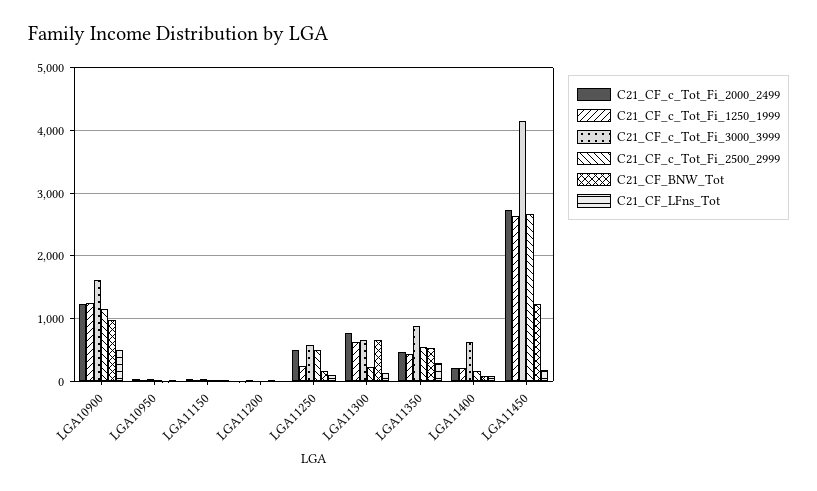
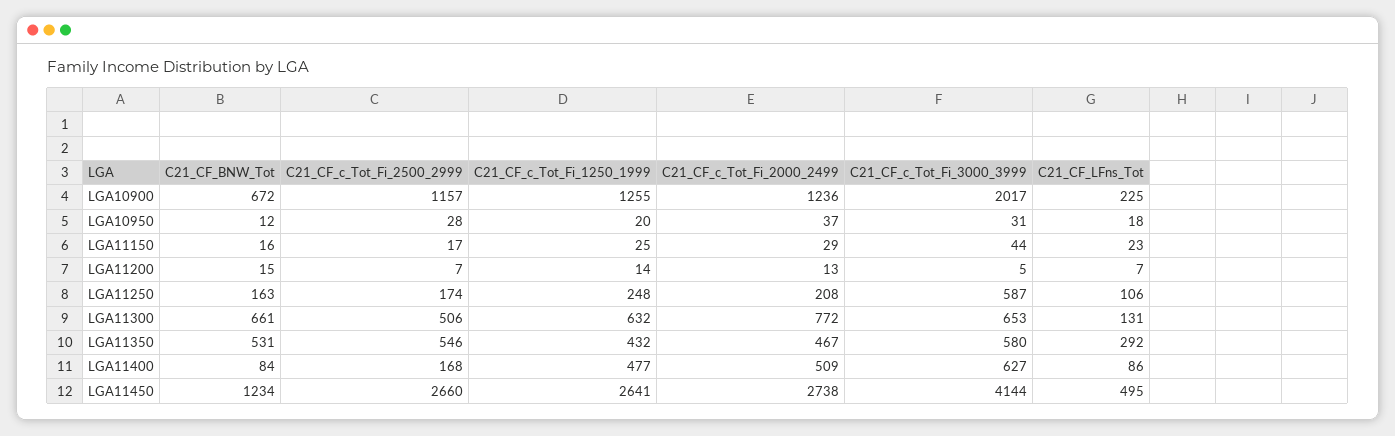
C21_CF_c_Tot_Fi_3000_3999, LGA10900: 1600 -> 2017
C21_CF_BNW_Tot, LGA10900: 1000 -> 672
C21_CF_LFns_Tot, LGA10900: 500 -> 225
C21_CF_c_Tot_Fi_2000_2499, LGA11250: 500 -> 208
C21_CF_c_Tot_Fi_2500_2999, LGA11250: 500 -> 174
C21_CF_c_Tot_Fi_2500_2999, LGA11300: 200 -> 506
C21_CF_c_Tot_Fi_3000_3999, LGA11350: 900 -> 580
C21_CF_c_Tot_Fi_2000_2499, LGA11400: 200 -> 509
C21_CF_c_Tot_Fi_1250_1999, LGA11400: 200 -> 477
C21_CF_LFns_Tot, LGA11450: 200 -> 495

